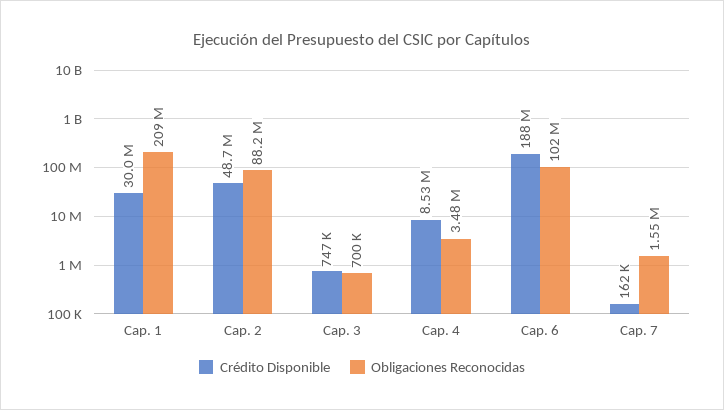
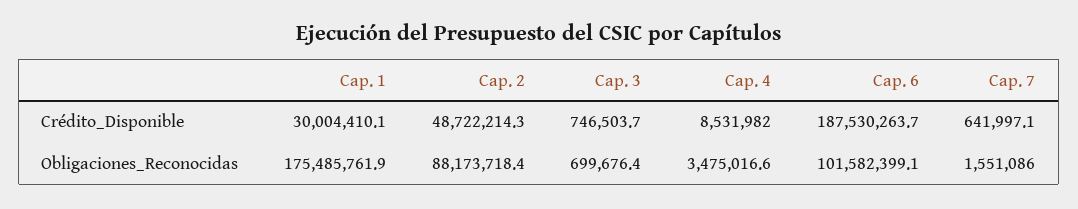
Obligaciones Reconocidas, Cap. 1: 209000000 -> 175485761.9
Crédito Disponible, Cap. 7: 162000 -> 641997.1

